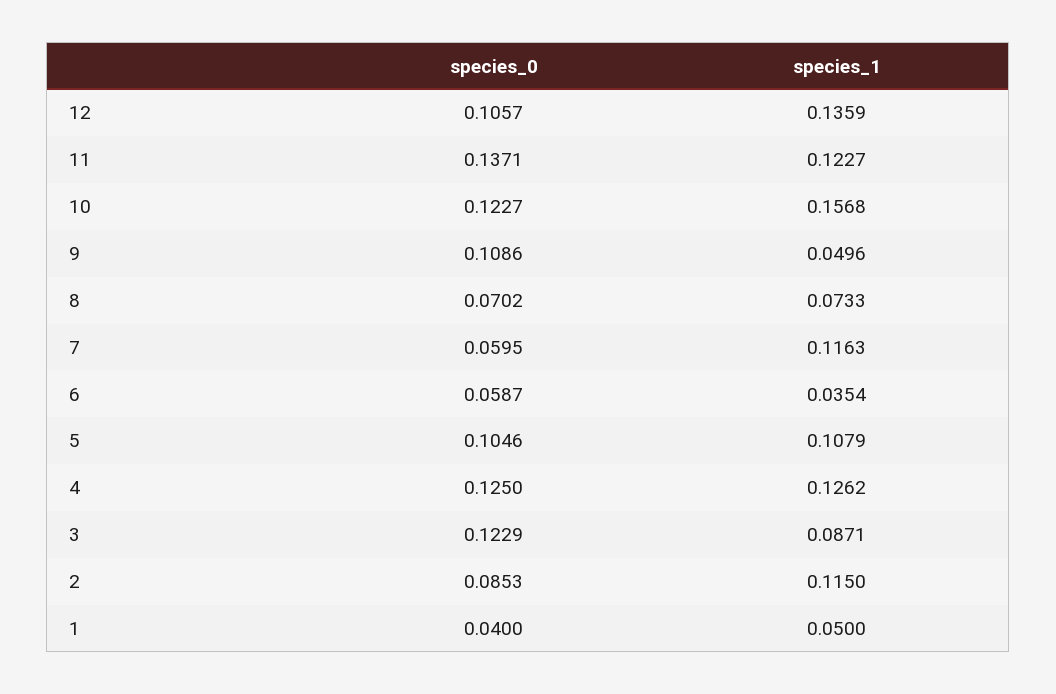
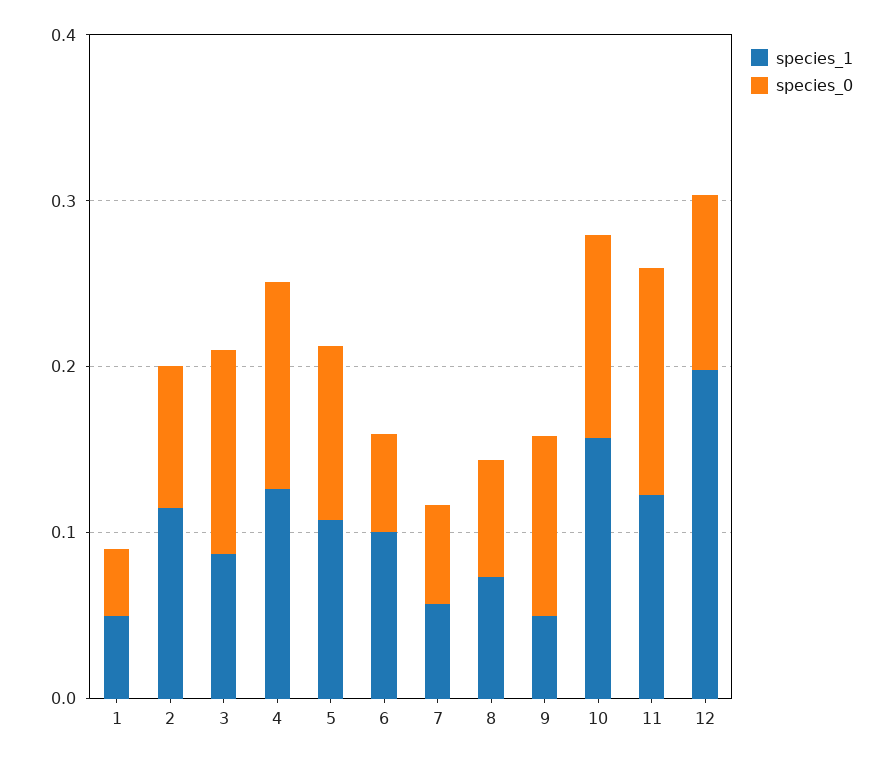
species_1, 12: 0.1359 -> 0.2
species_1, 7: 0.1163 -> 0.06
species_1, 6: 0.0354 -> 0.1

